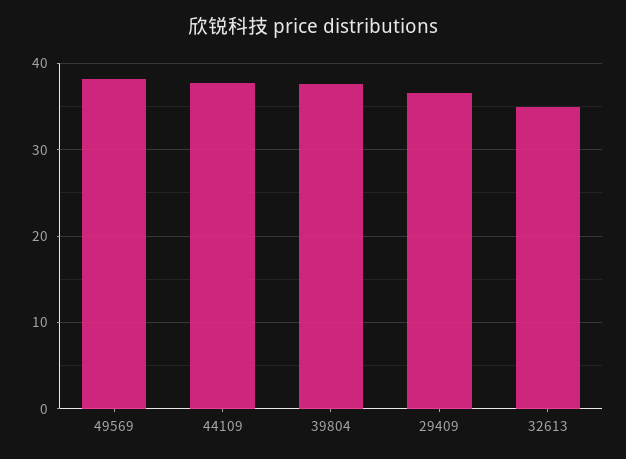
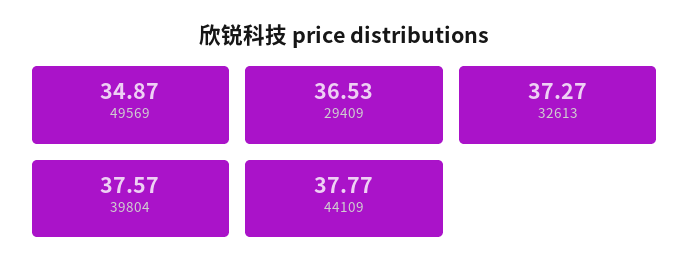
49569: 38 -> 34.87
32613: 35 -> 37.27

